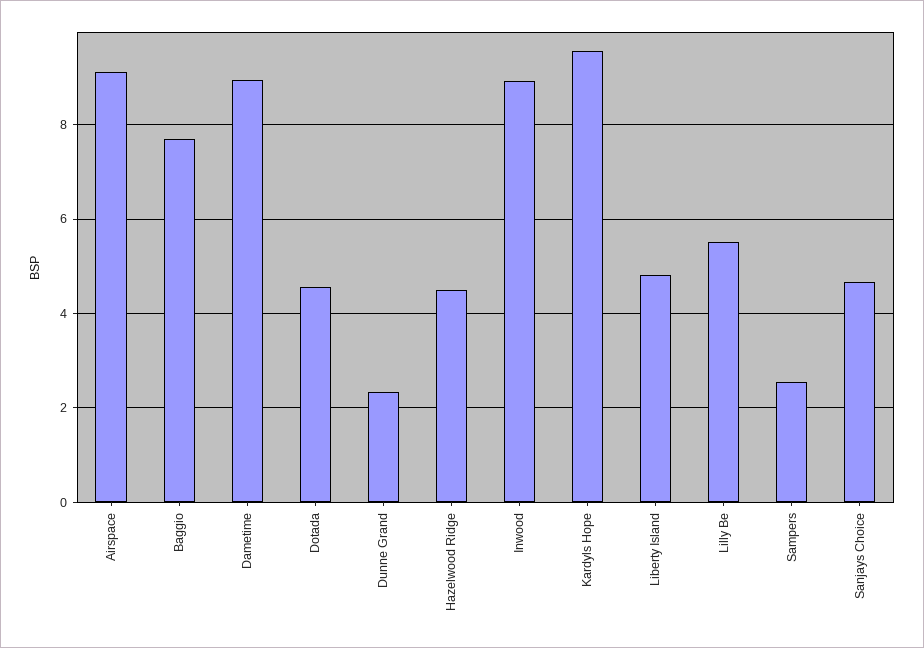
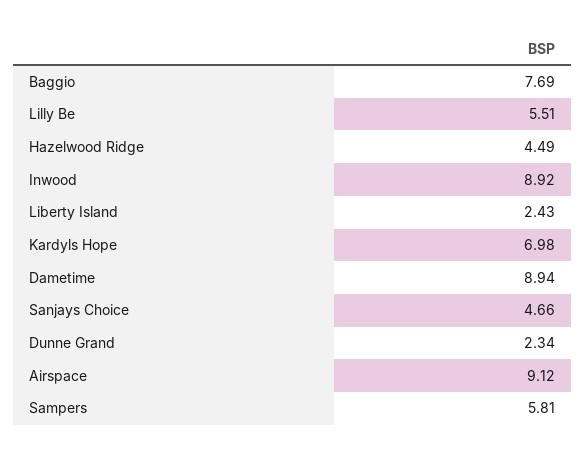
Dotada: 4.6 -> none
Kardyls Hope: 9.6 -> 6.98
Liberty Island: 4.8 -> 2.43
Sampers: 2.6 -> 5.81

